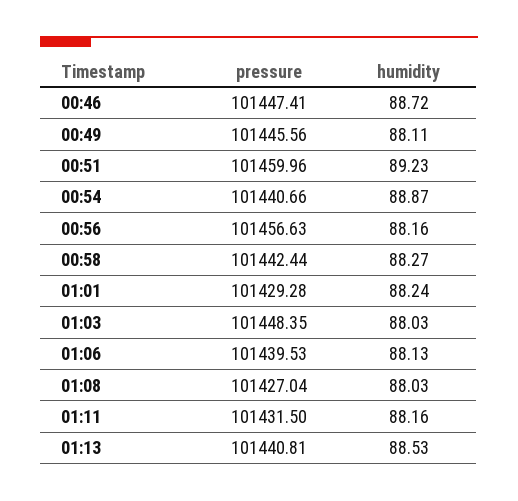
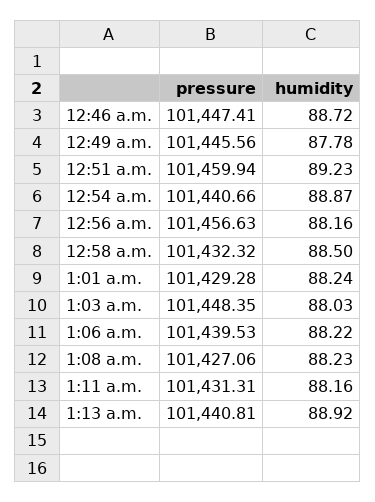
humidity, 00:49: 88.11 -> 87.78
pressure, 00:51: 101459.96 -> 101459.94
pressure, 00:58: 101442.44 -> 101432.32
humidity, 00:58: 88.27 -> 88.5
humidity, 01:06: 88.13 -> 88.22
pressure, 01:08: 101427.04 -> 101427.06
humidity, 01:08: 88.03 -> 88.23
pressure, 01:11: 101431.5 -> 101431.31
humidity, 01:13: 88.53 -> 88.92

